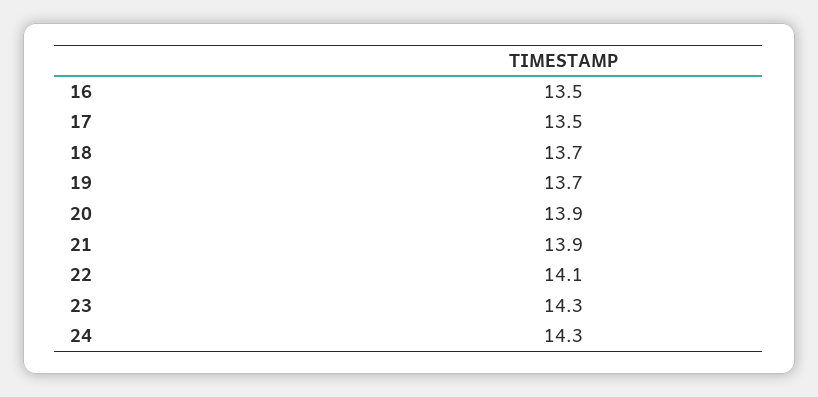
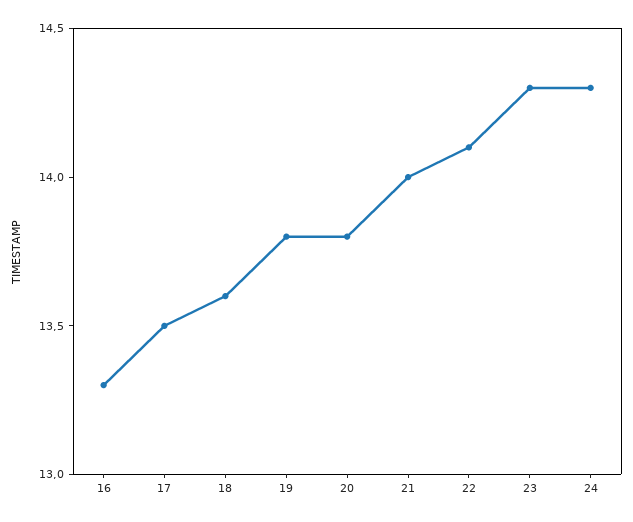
16: 13.5 -> 13.3
18: 13.7 -> 13.6
19: 13.7 -> 13.8
20: 13.9 -> 13.8
21: 13.9 -> 14

